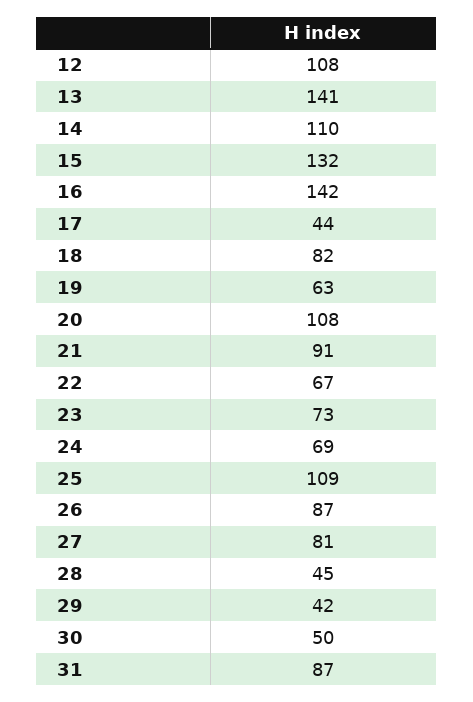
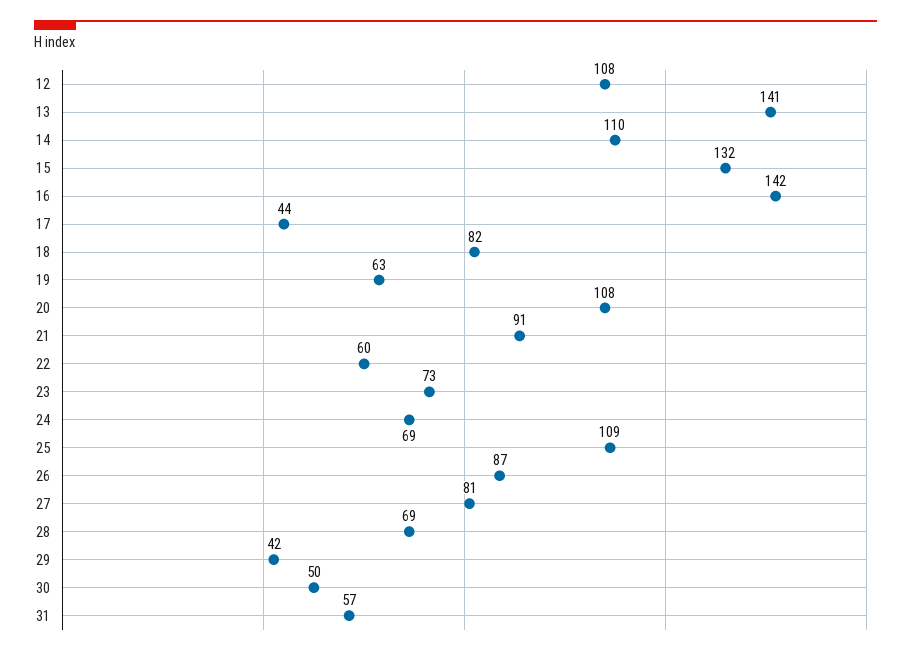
22: 67 -> 60
28: 45 -> 69
31: 87 -> 57

